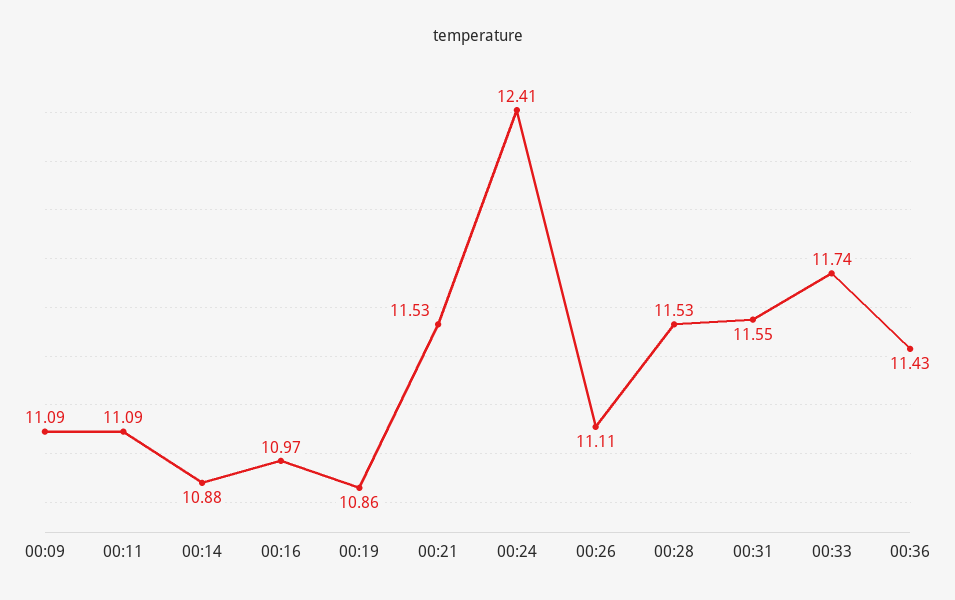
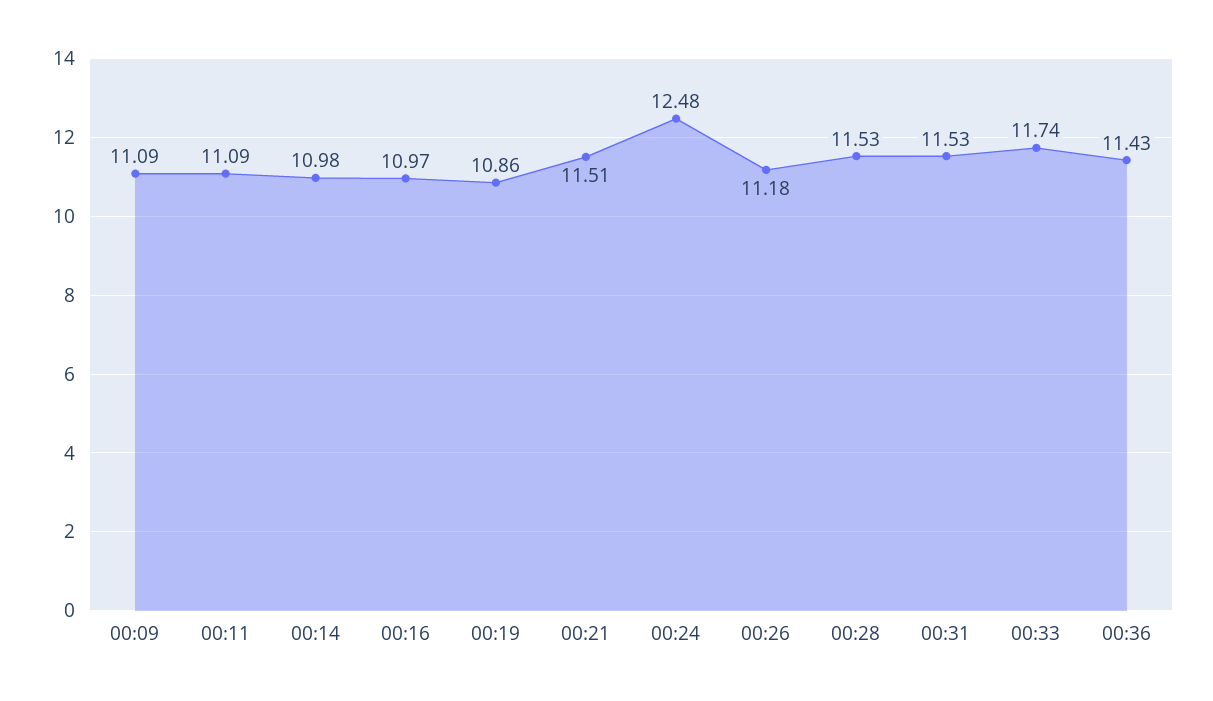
00:14: 10.88 -> 10.98
00:21: 11.53 -> 11.51
00:24: 12.41 -> 12.48
00:26: 11.11 -> 11.18
00:31: 11.55 -> 11.53

